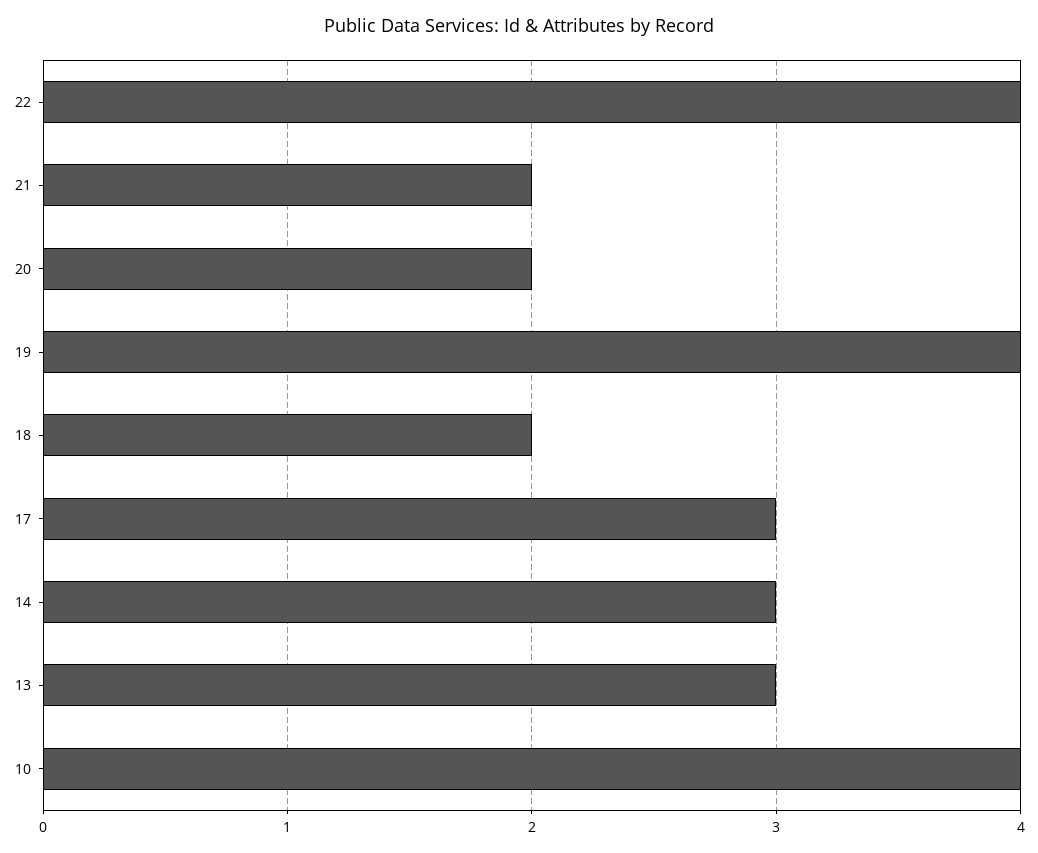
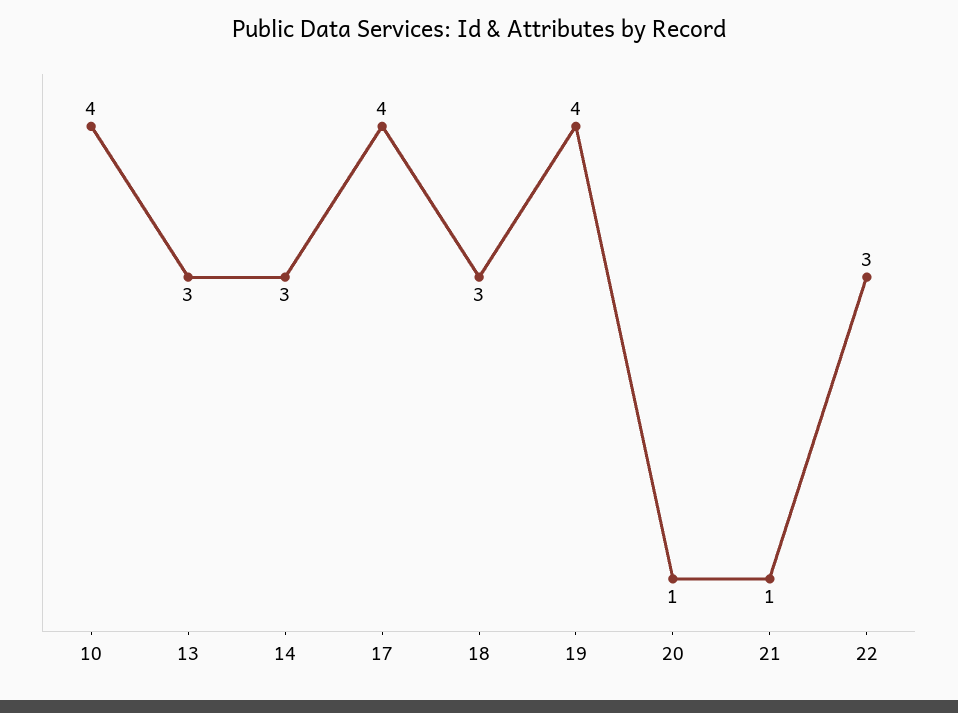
22: 4 -> 3
21: 2 -> 1
20: 2 -> 1
18: 2 -> 3
17: 3 -> 4

